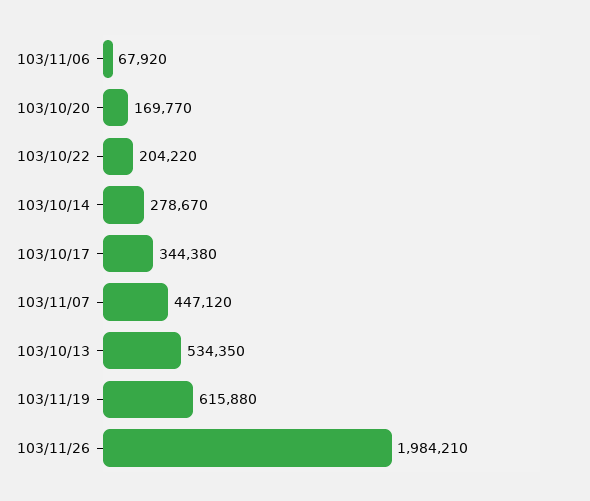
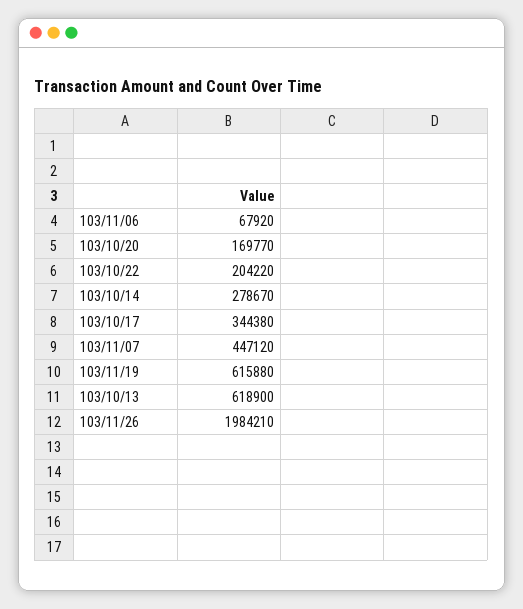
103/10/13: 534350 -> 618900

